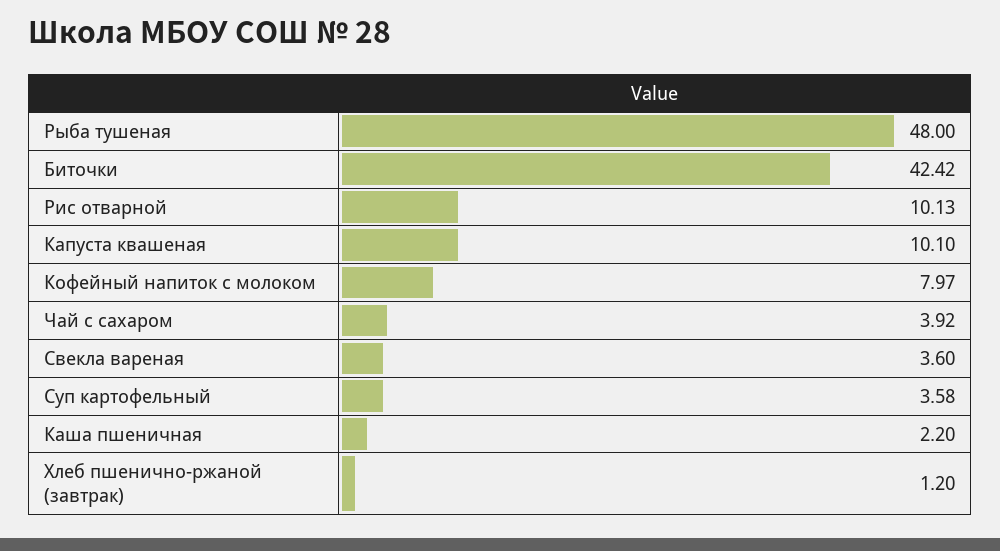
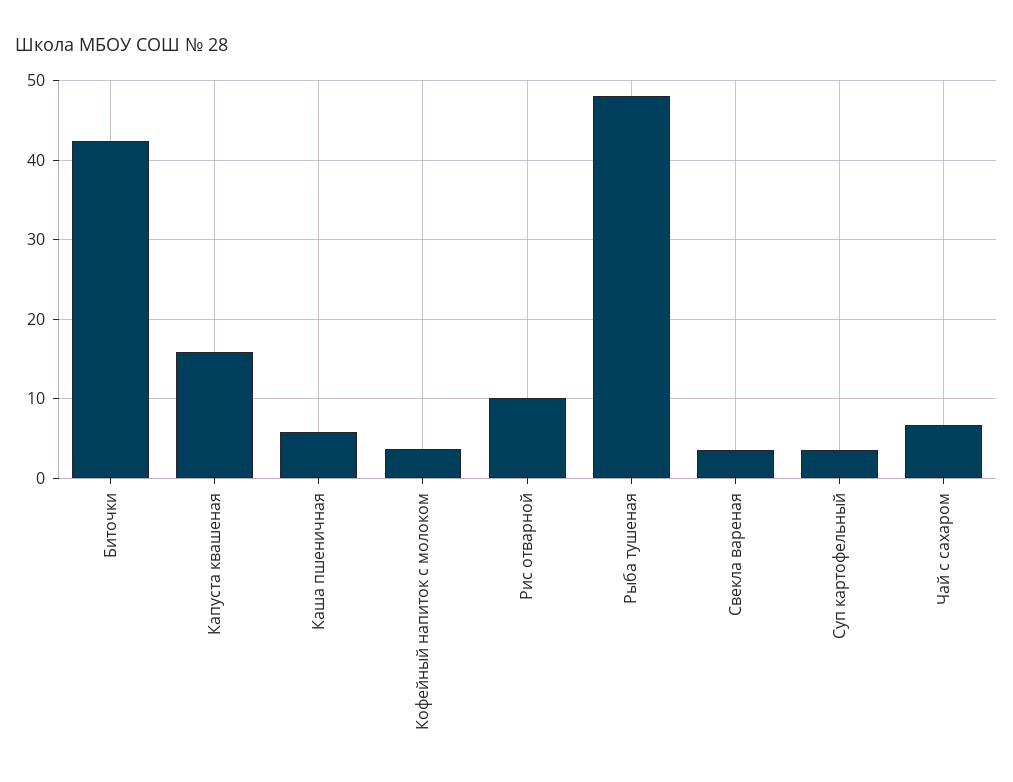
Капуста квашеная: 10.1 -> 16
Кофейный напиток с молоком: 7.97 -> 4
Чай с сахаром: 3.92 -> 7
Каша пшеничная: 2.2 -> 6
Хлеб пшенично-ржаной (завтрак): 1.2 -> none

